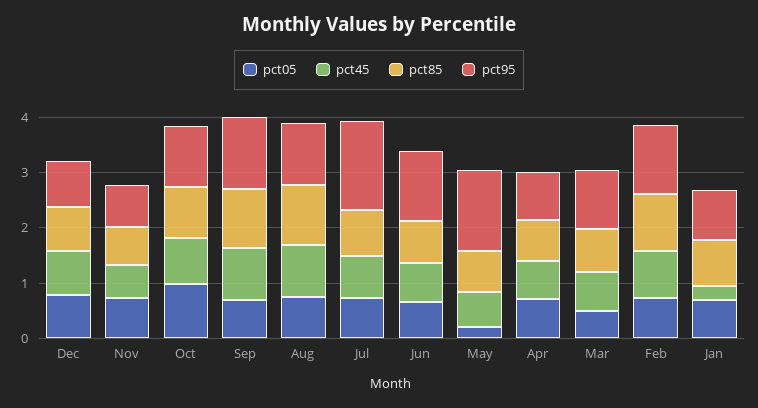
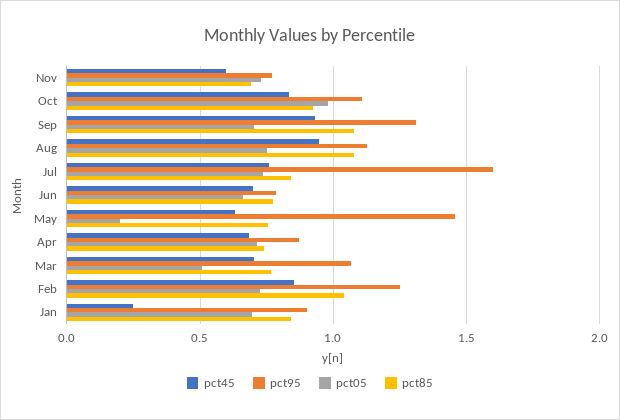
pct05, Dec: 0.8 -> none
pct45, Dec: 0.8 -> none
pct85, Dec: 0.8 -> none
pct95, Dec: 0.8 -> none
pct95, Jun: 1.2 -> 0.8

